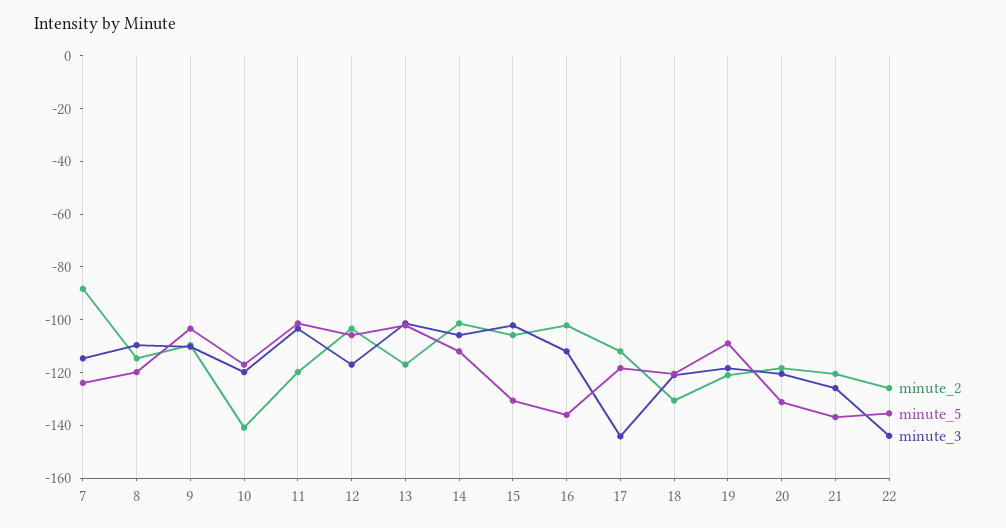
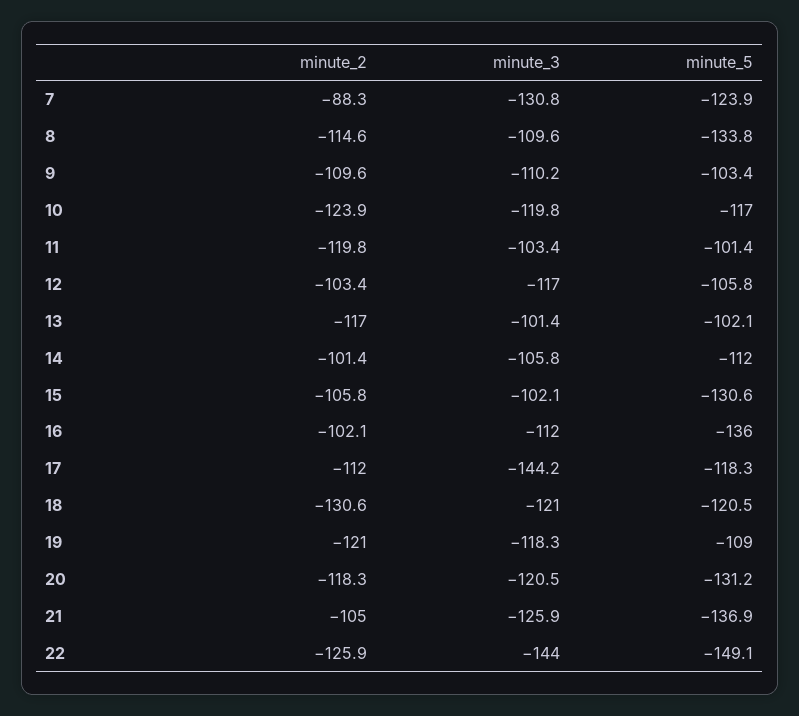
minute_3, 7: -115 -> -130.8
minute_5, 8: -120 -> -133.8
minute_2, 10: -140 -> -123.9
minute_2, 21: -120 -> -105
minute_5, 22: -135 -> -149.1

